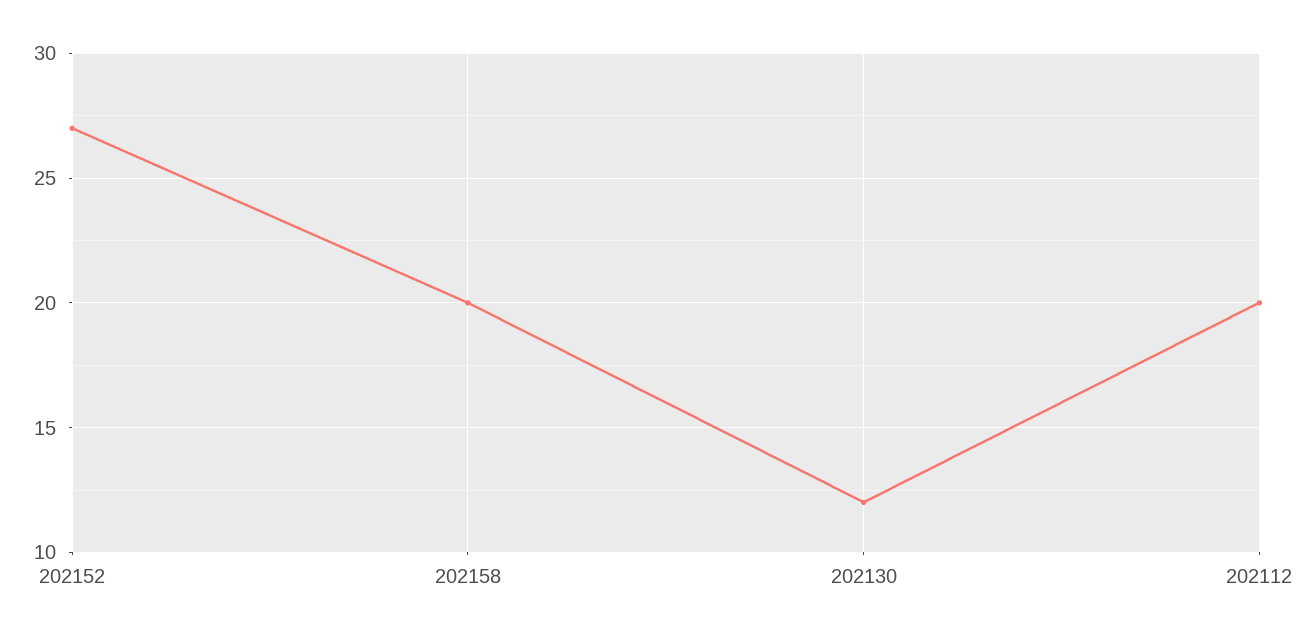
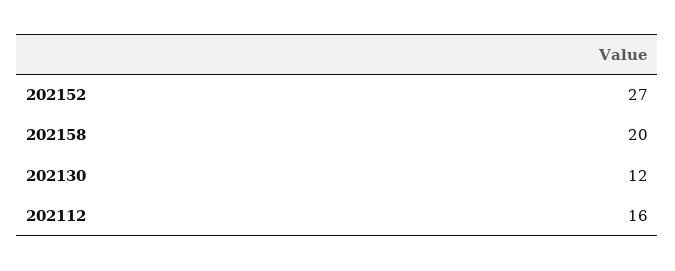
202112: 20 -> 16

